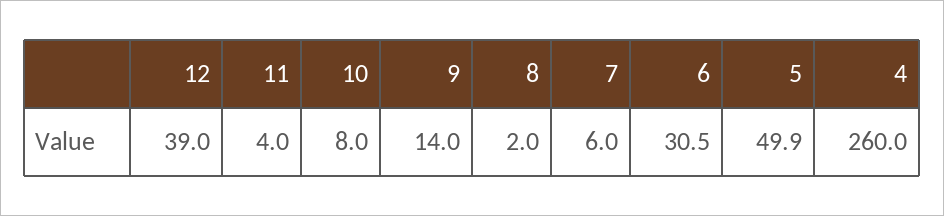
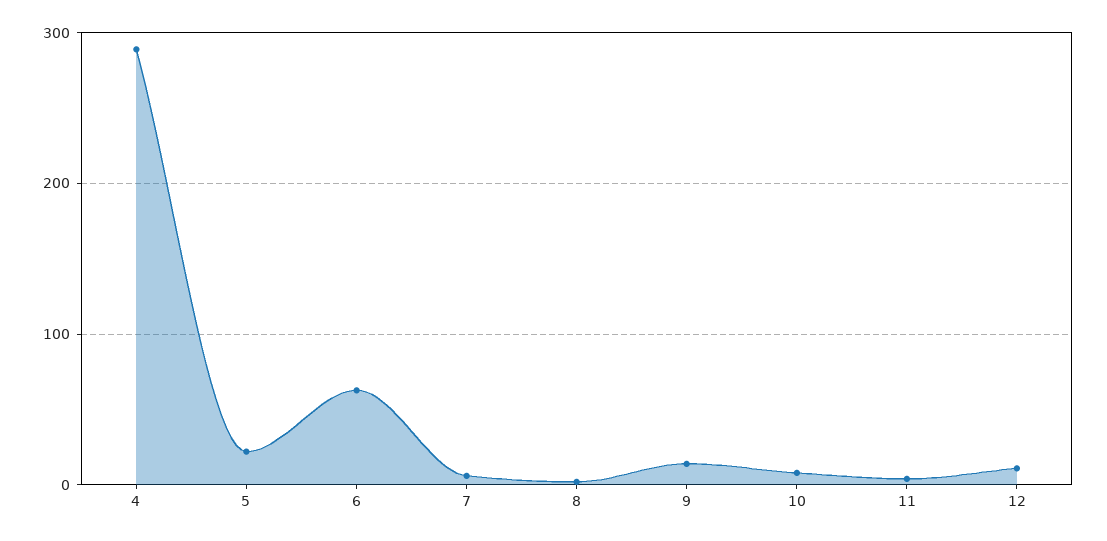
12: 39 -> 10
6: 30.5 -> 60
5: 49.9 -> 20
4: 260 -> 290

